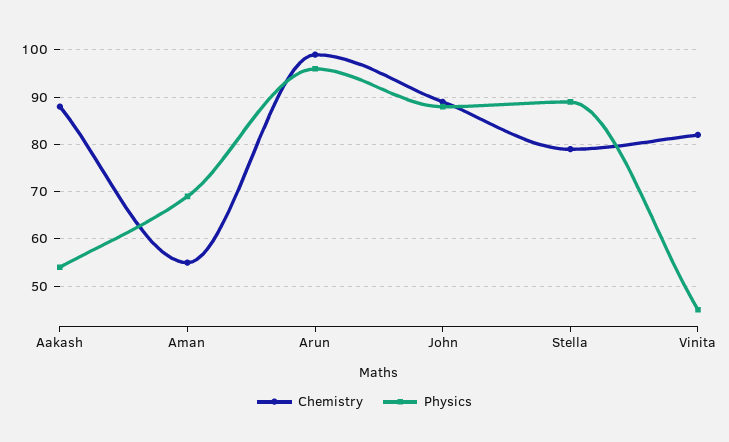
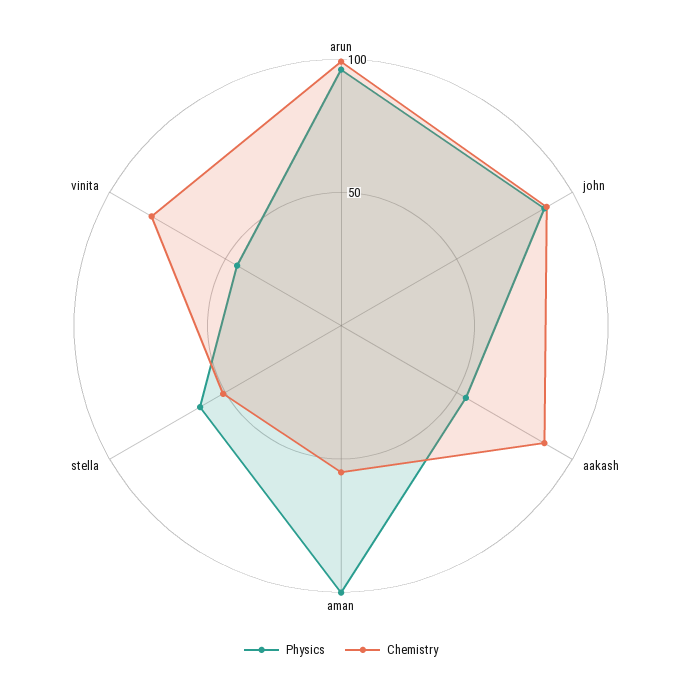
Physics, Aman: 70 -> 100
Chemistry, Stella: 80 -> 50
Physics, Stella: 90 -> 60

